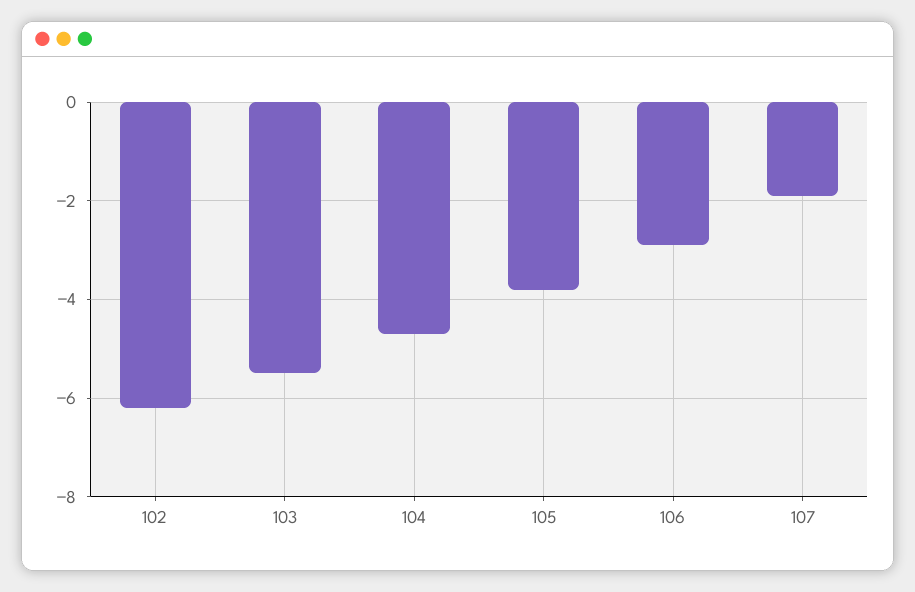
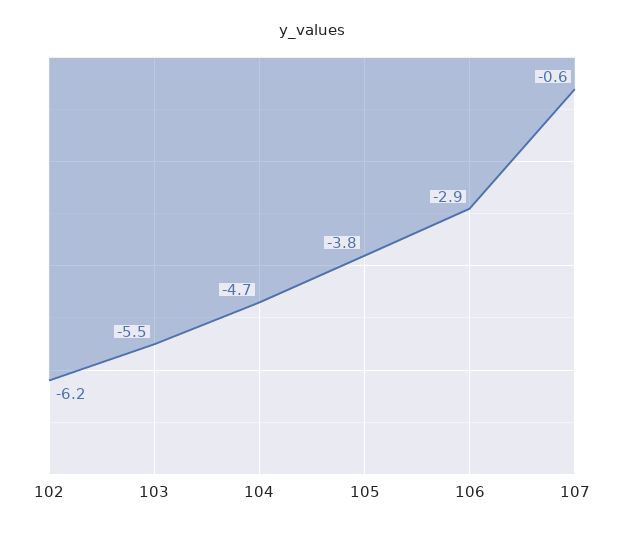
107: -2 -> -0.6

